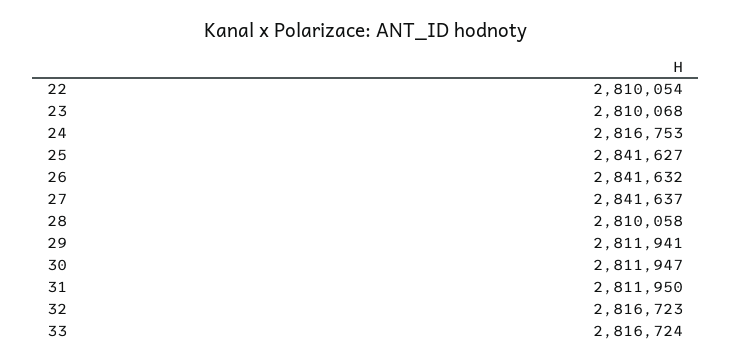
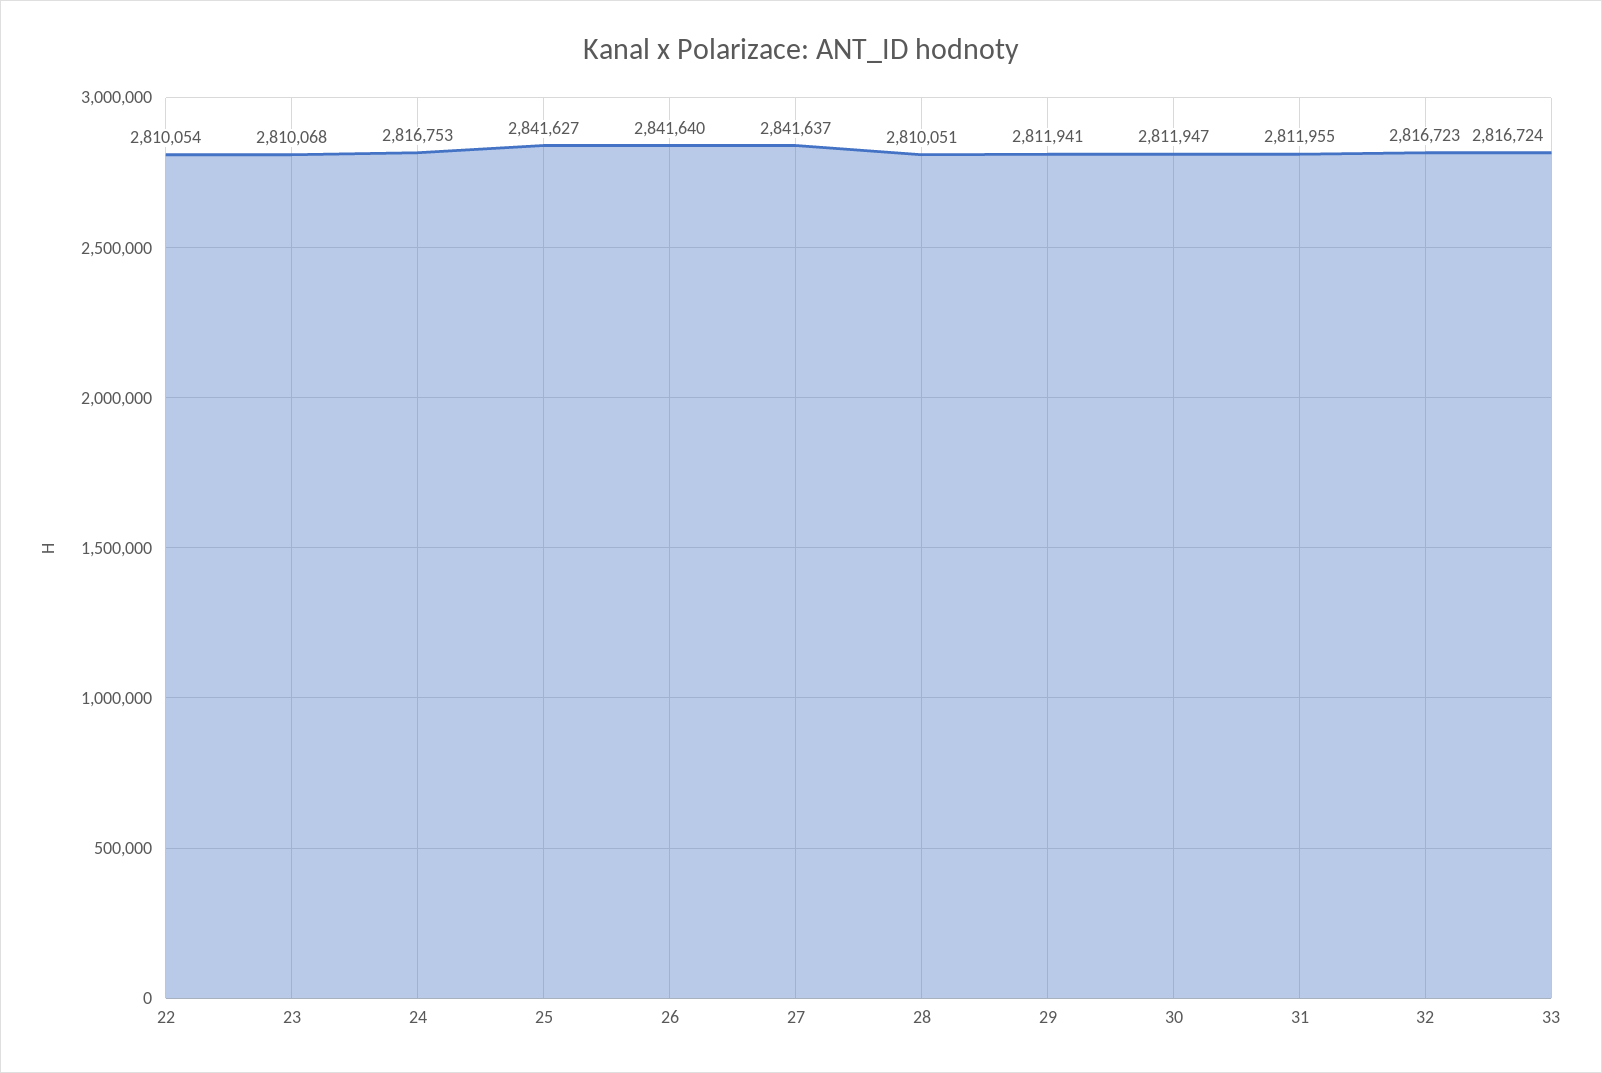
26: 2841632 -> 2841640
28: 2810058 -> 2810051
31: 2811950 -> 2811955

